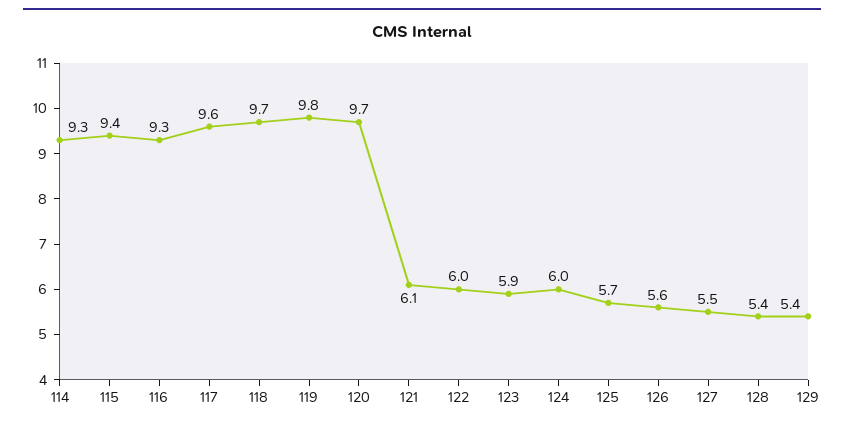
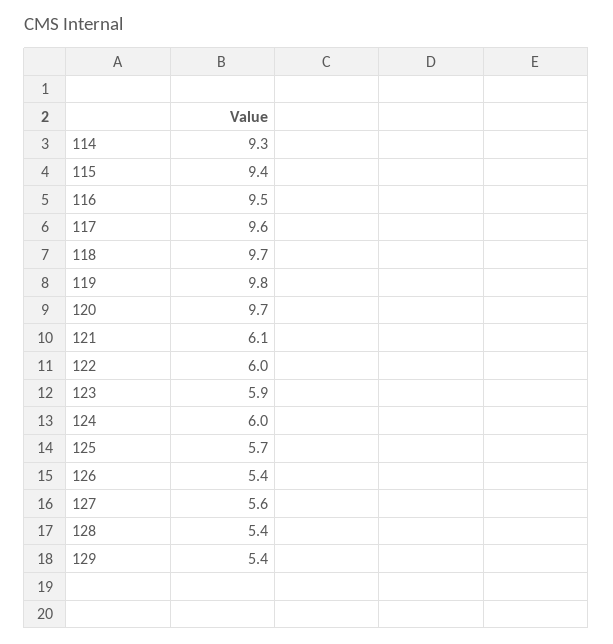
116: 9.3 -> 9.5
126: 5.6 -> 5.4
127: 5.5 -> 5.6

